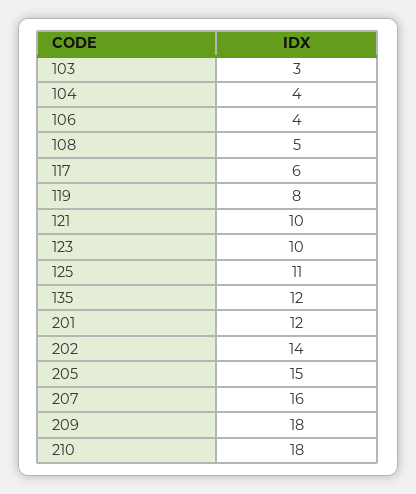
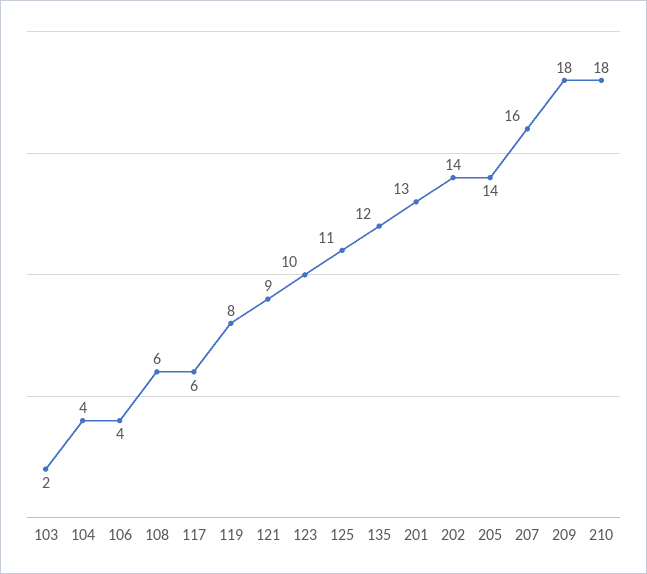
103: 3 -> 2
108: 5 -> 6
121: 10 -> 9
201: 12 -> 13
205: 15 -> 14

